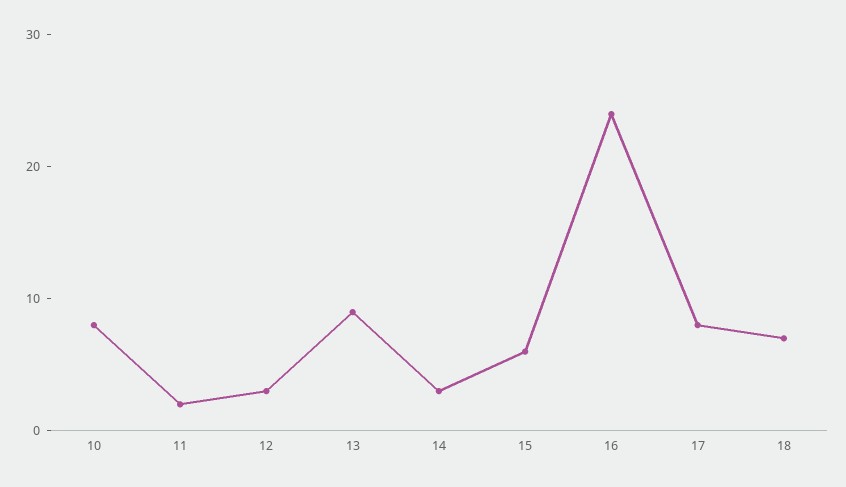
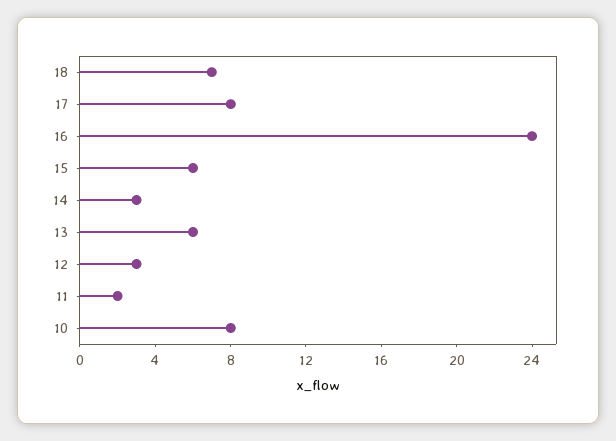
13: 9 -> 6

